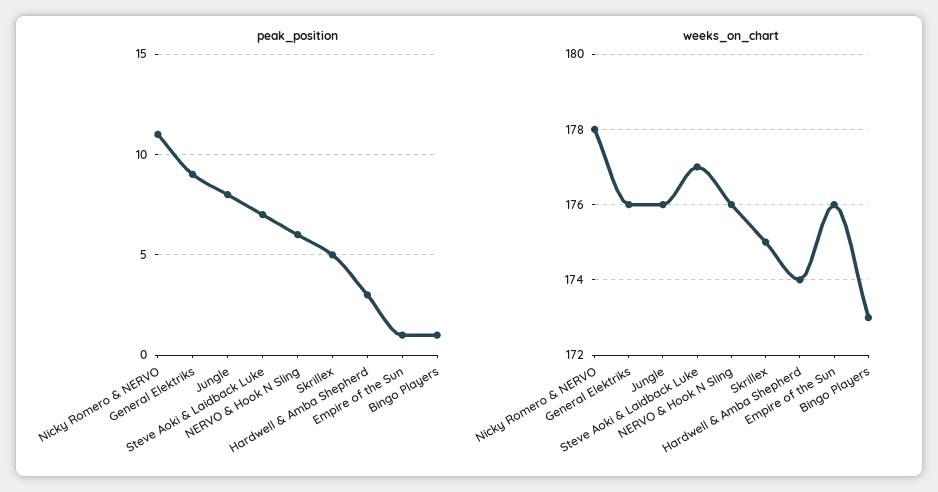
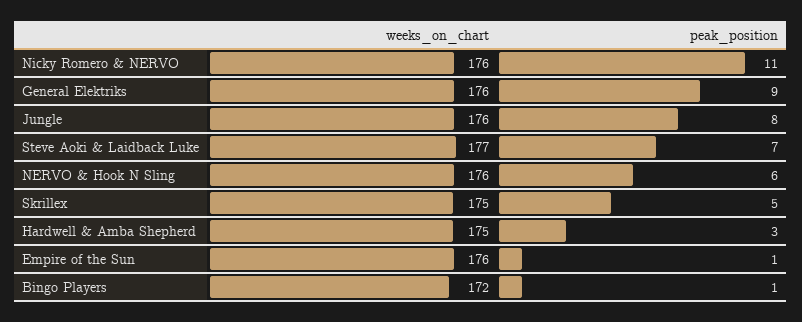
weeks_on_chart, Nicky Romero & NERVO: 178 -> 176
weeks_on_chart, Hardwell & Amba Shepherd: 174 -> 175
weeks_on_chart, Bingo Players: 173 -> 172

